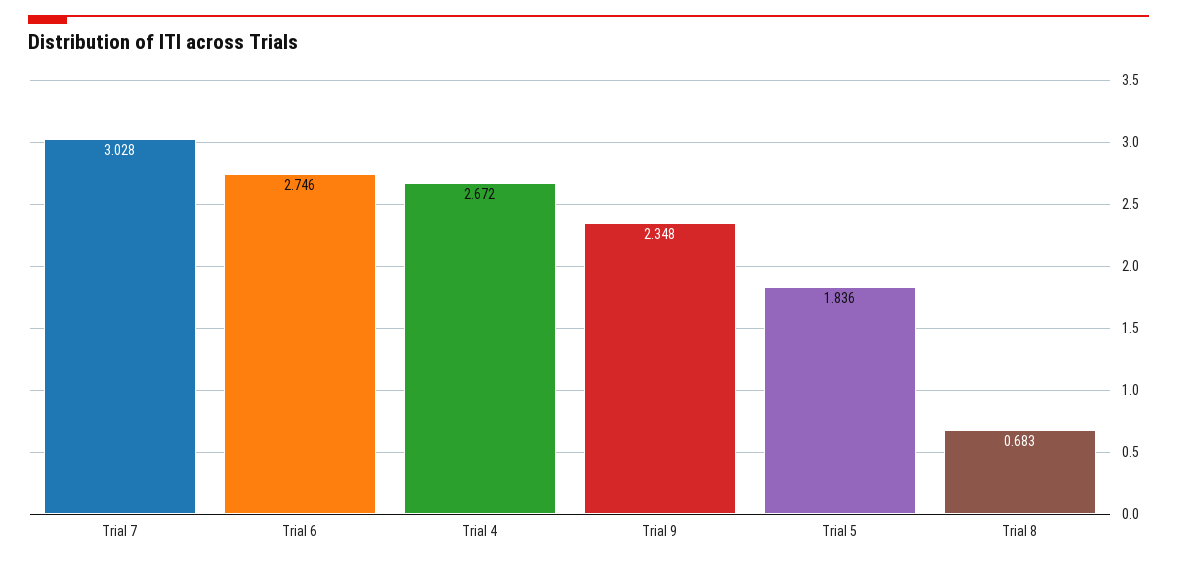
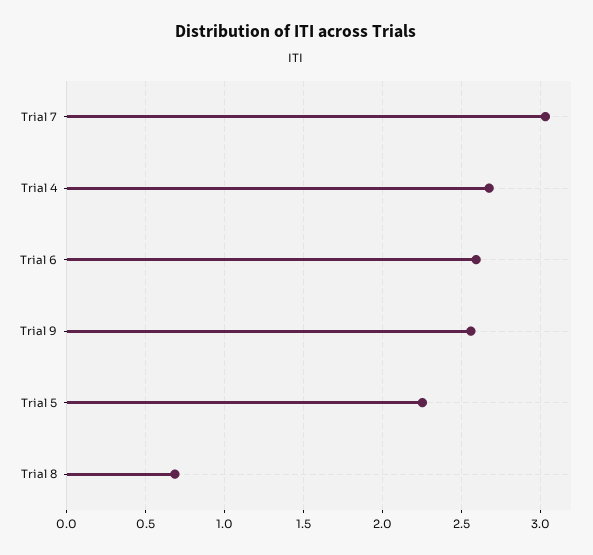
Trial 6: 2.746 -> 2.6
Trial 9: 2.348 -> 2.55
Trial 5: 1.836 -> 2.25

